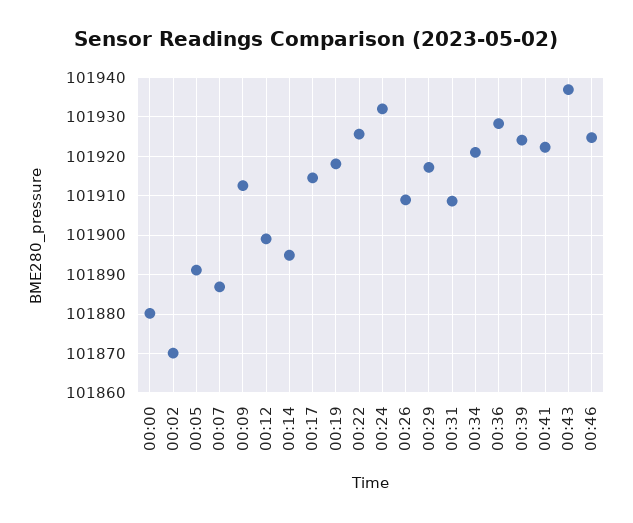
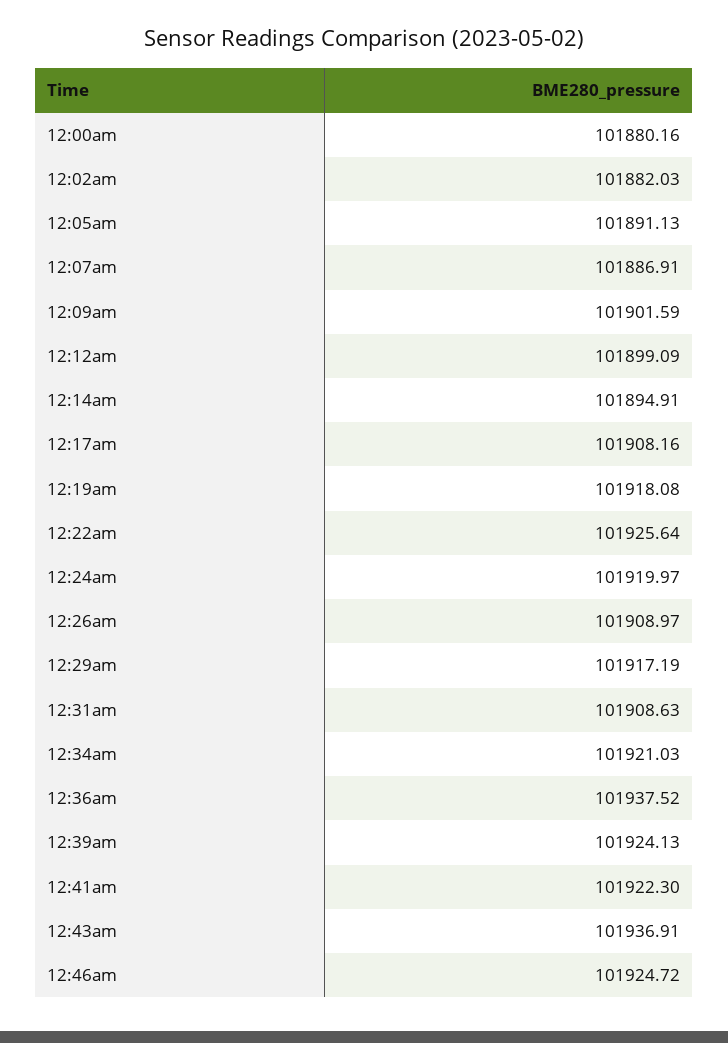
00:02: 101870 -> 101882.03
00:09: 101912 -> 101901.59
00:17: 101914 -> 101908.16
00:24: 101932 -> 101919.97
00:36: 101928 -> 101937.52

